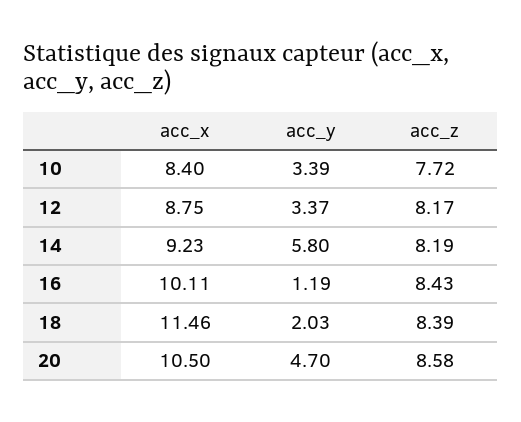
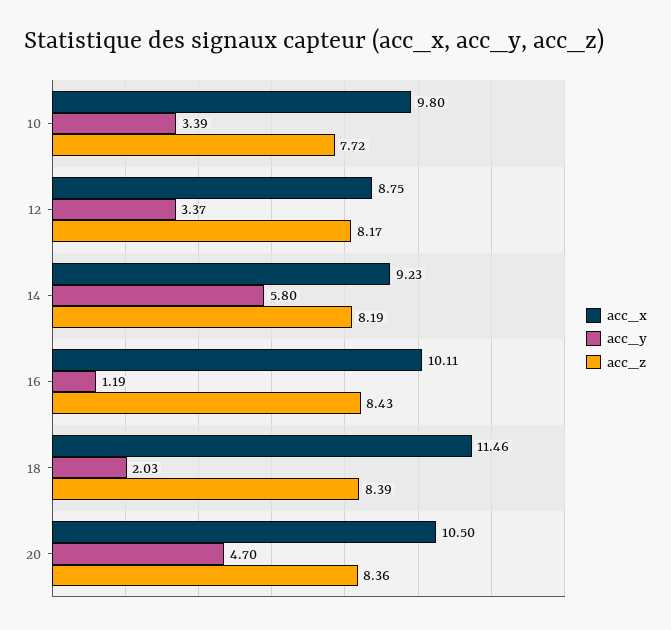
acc_x, 10: 8.4 -> 9.8
acc_z, 20: 8.58 -> 8.36

